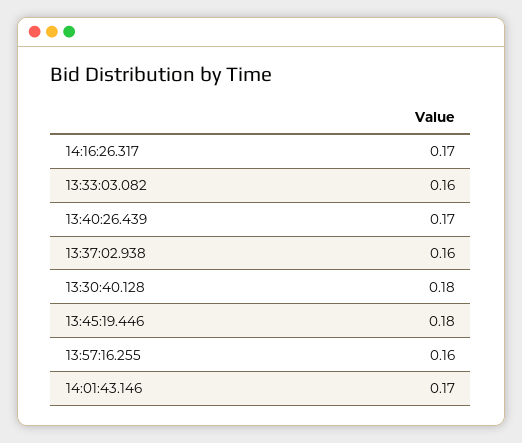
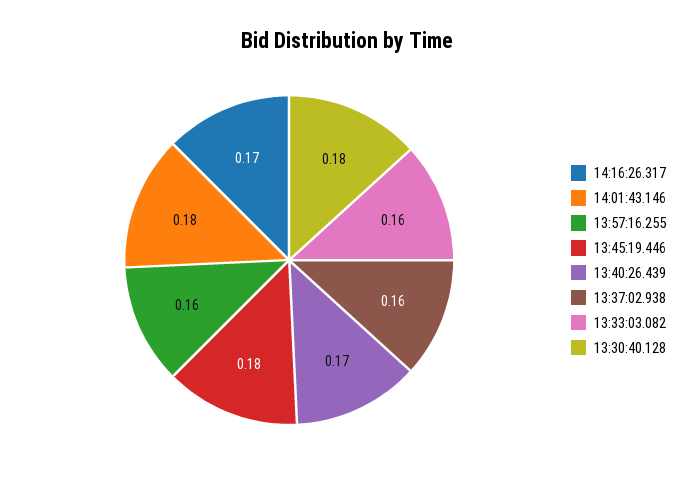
14:01:43.146: 0.17 -> 0.18

